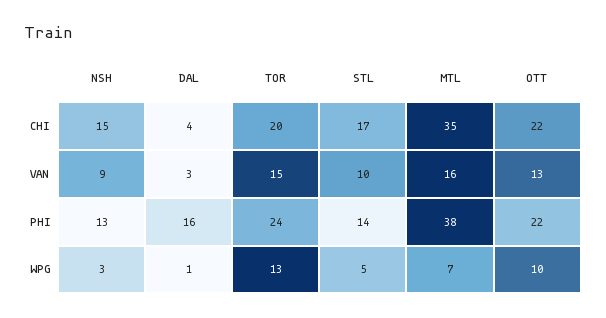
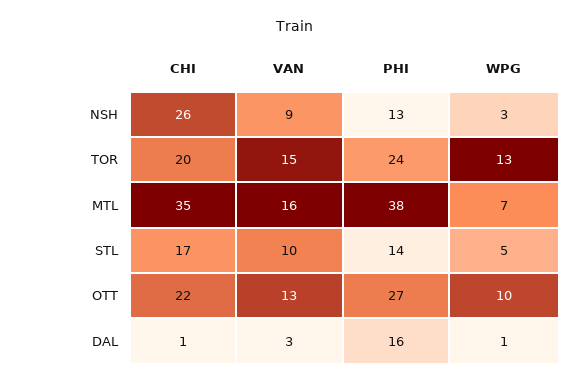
NSH, CHI: 15 -> 26
DAL, CHI: 4 -> 1
OTT, PHI: 22 -> 27

